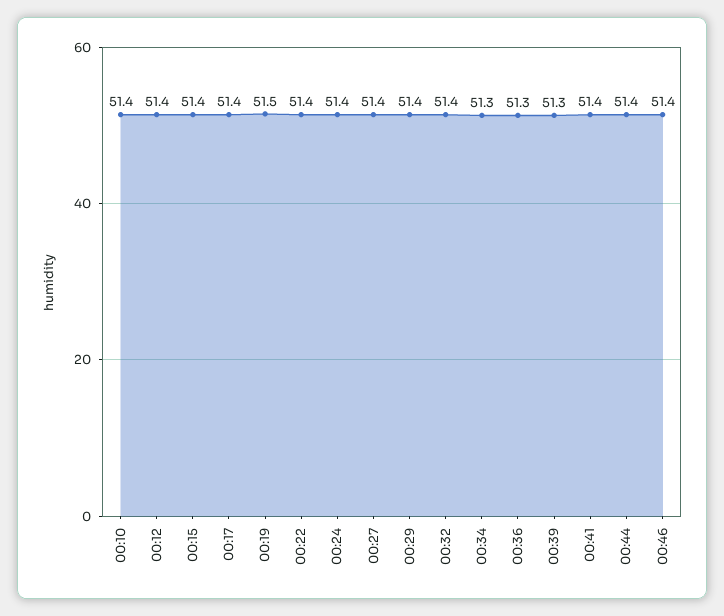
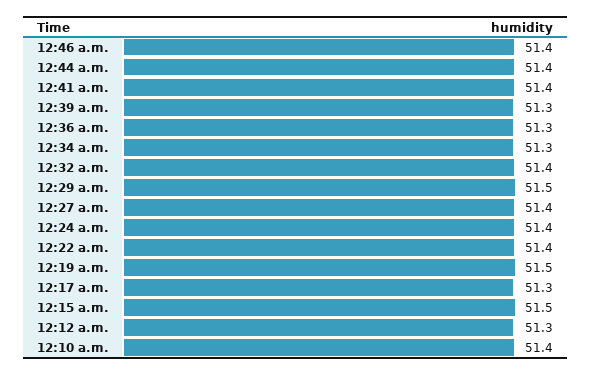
00:12: 51.4 -> 51.3
00:15: 51.4 -> 51.5
00:17: 51.4 -> 51.3
00:29: 51.4 -> 51.5

